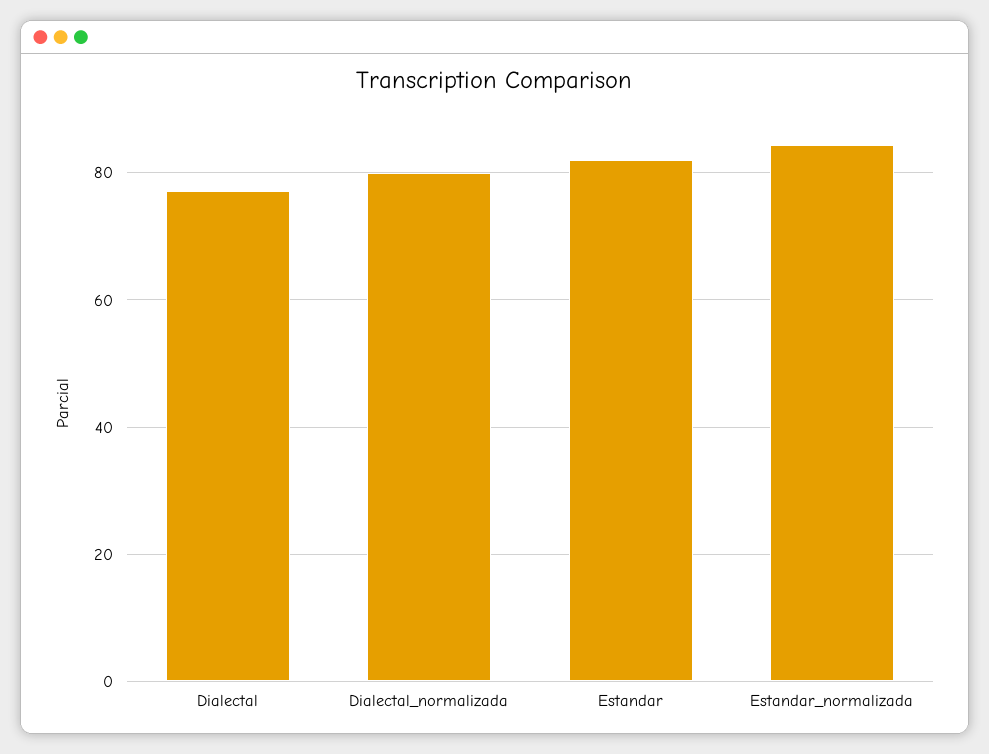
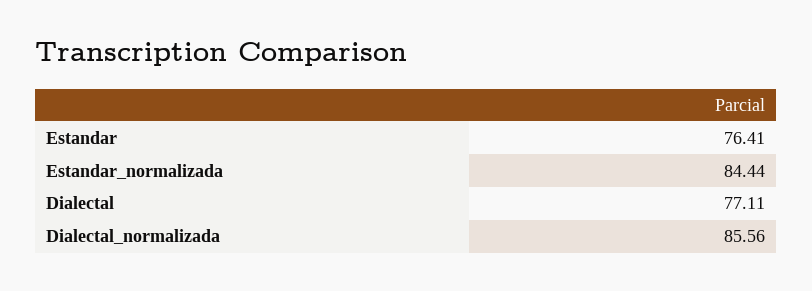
Dialectal_normalizada: 80 -> 85.56
Estandar: 82 -> 76.41

